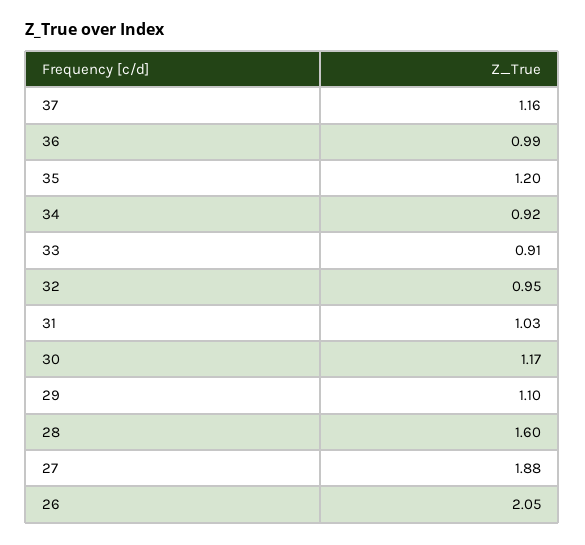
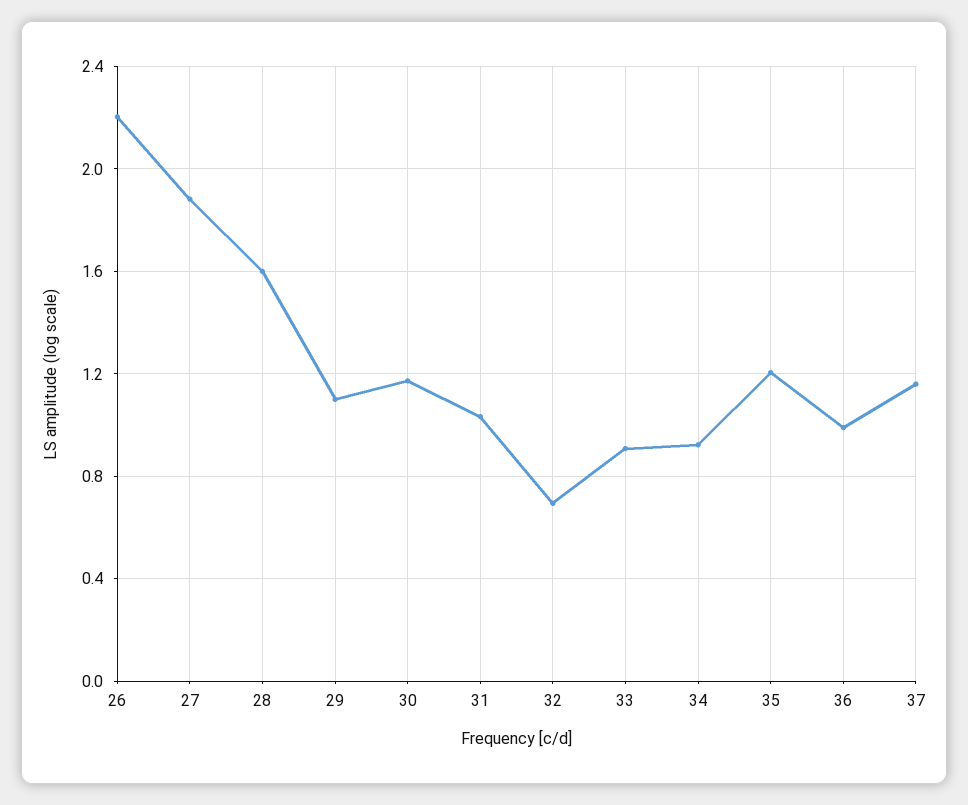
32: 0.95 -> 0.7
26: 2.05 -> 2.2

